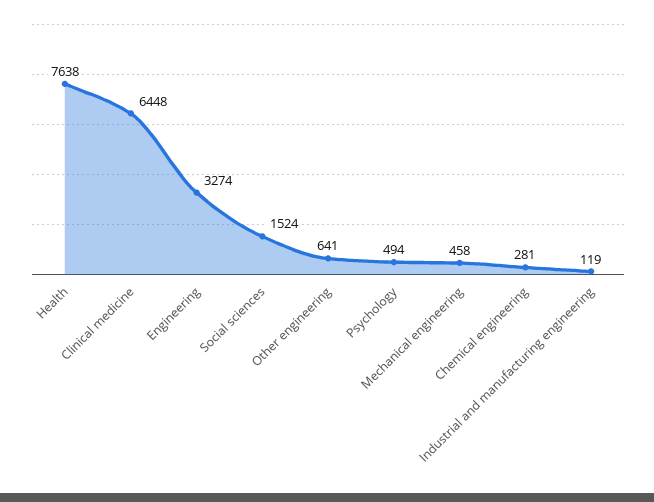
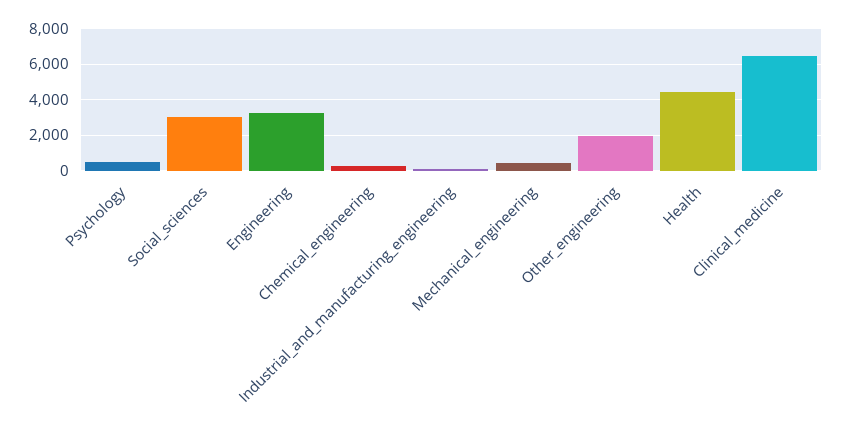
Health: 7638 -> 4500
Social sciences: 1524 -> 3000
Other engineering: 641 -> 2000

